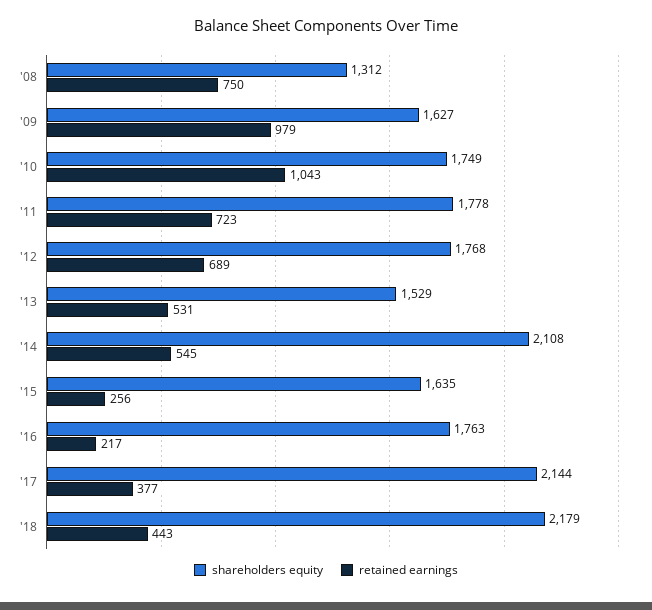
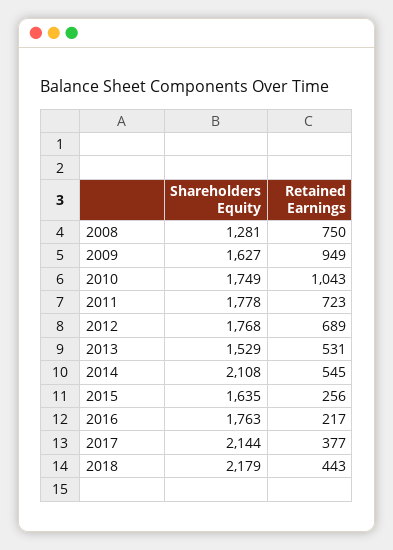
shareholders equity, '08: 1312 -> 1281
retained earnings, '09: 979 -> 949

